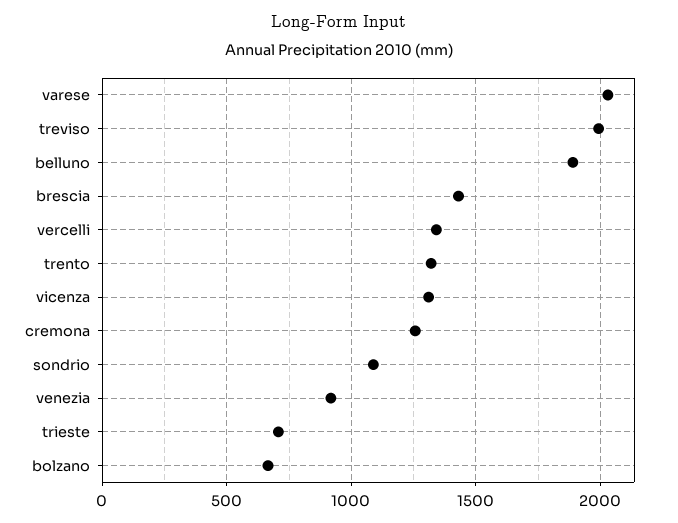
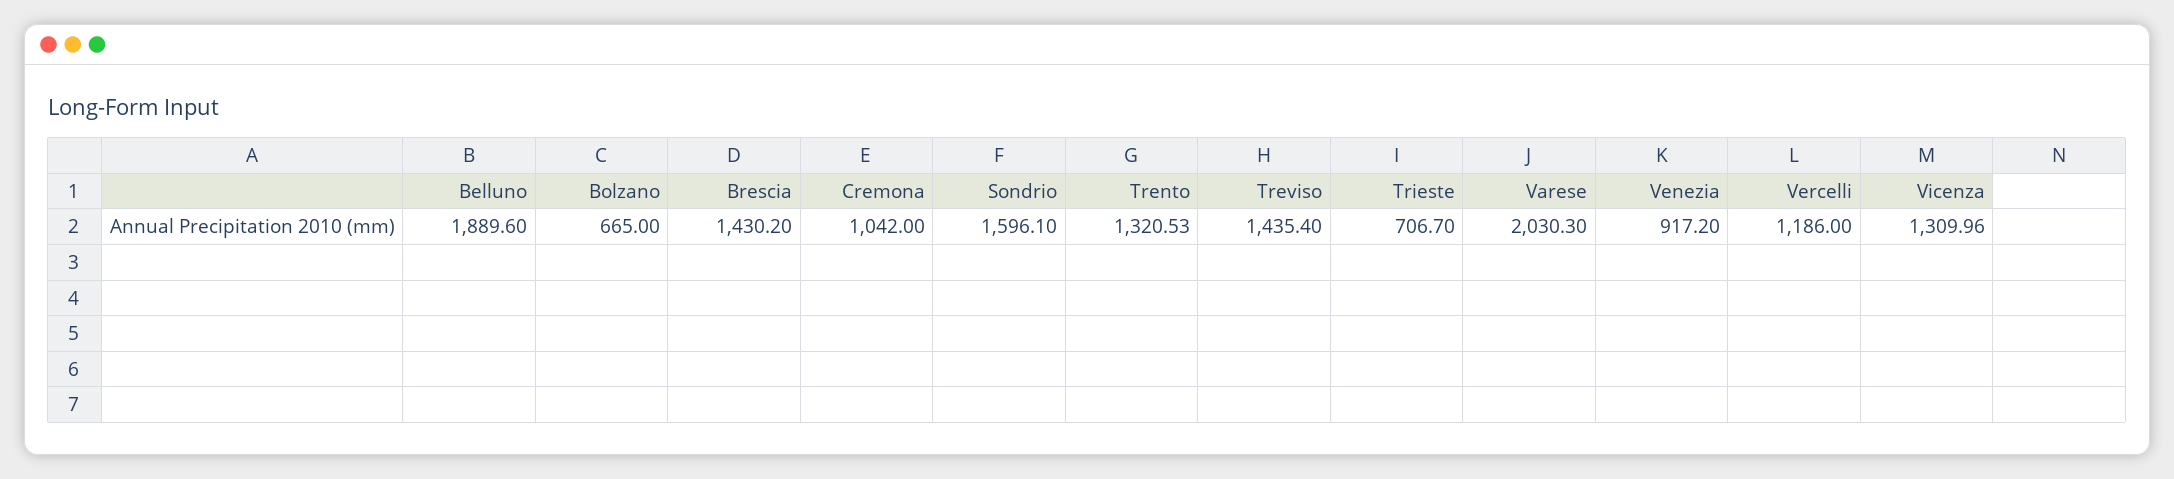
treviso: 2000 -> 1435.4
vercelli: 1350 -> 1186
cremona: 1250 -> 1042
sondrio: 1100 -> 1596.1

